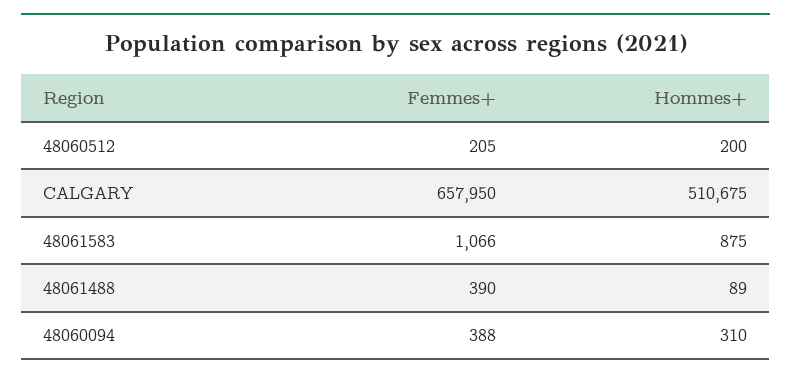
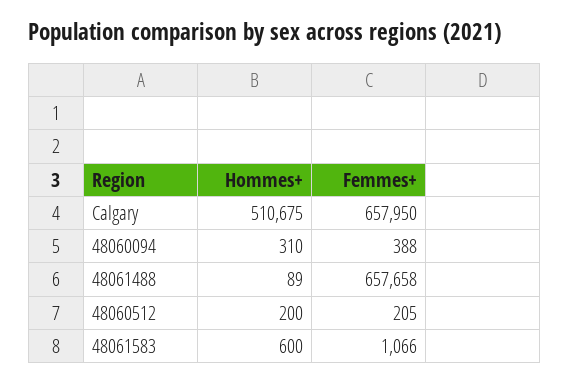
Hommes+, 48061583: 875 -> 600
Femmes+, 48061488: 390 -> 657658

